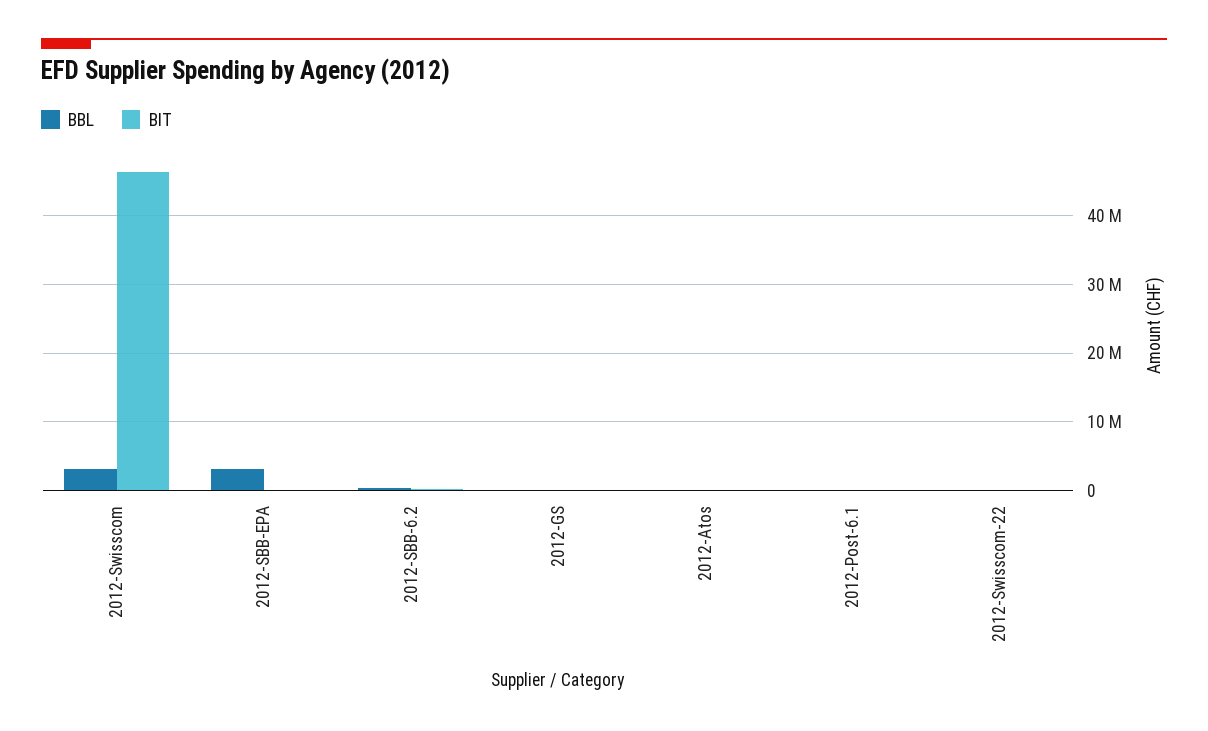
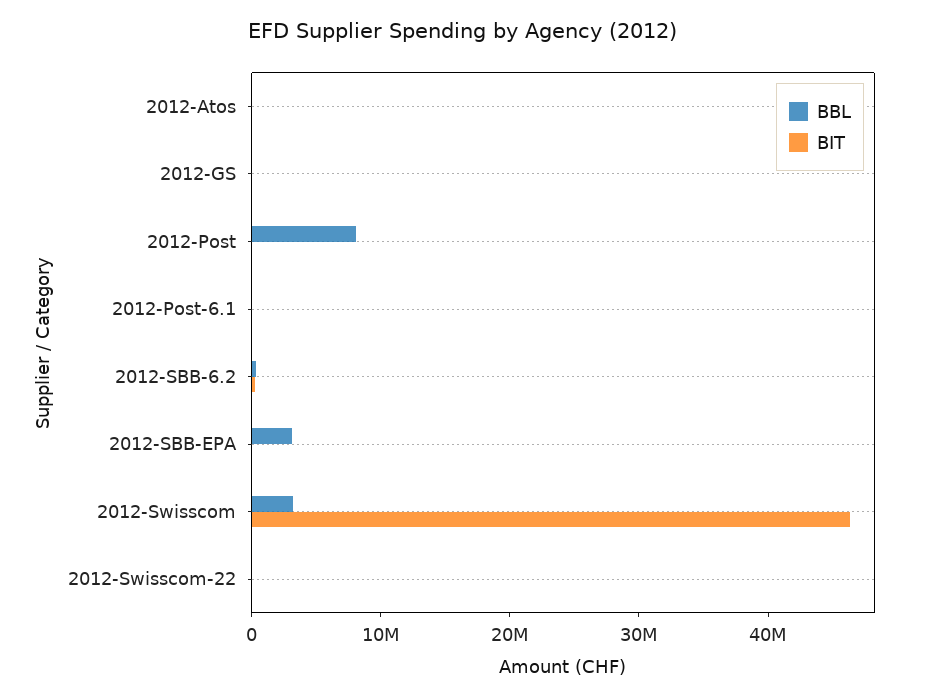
BBL, 2012-Post: none -> 8000000
BIT, 2012-Post: none -> 0

